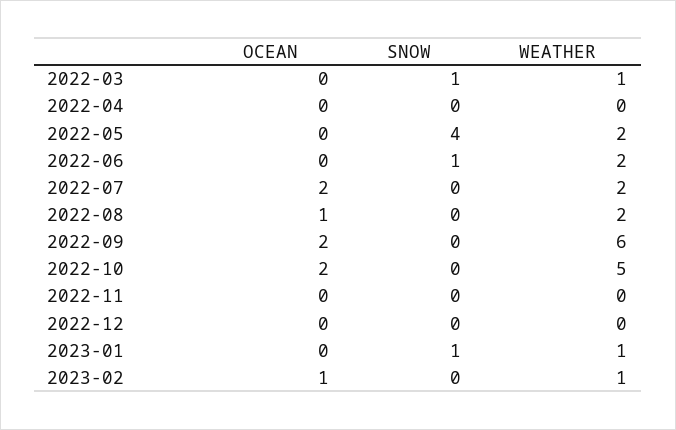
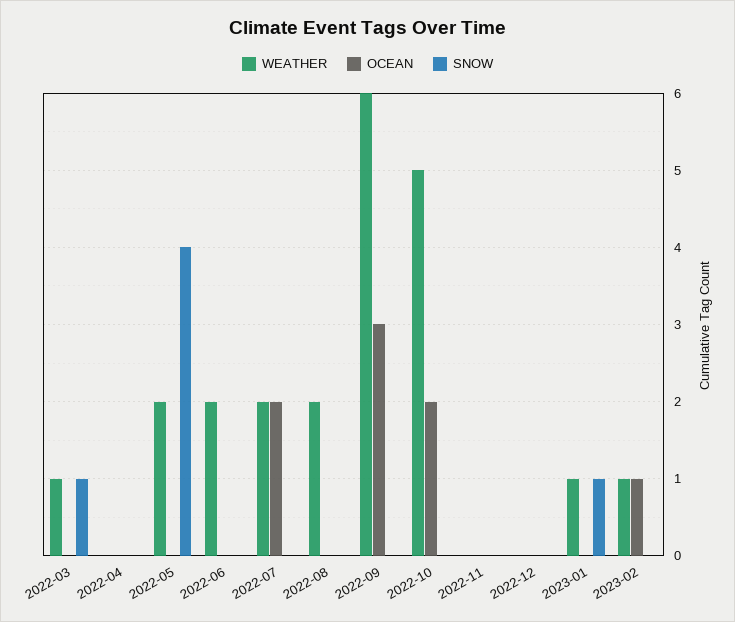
SNOW, 2022-06: 1 -> 0
OCEAN, 2022-08: 1 -> 0
OCEAN, 2022-09: 2 -> 3

